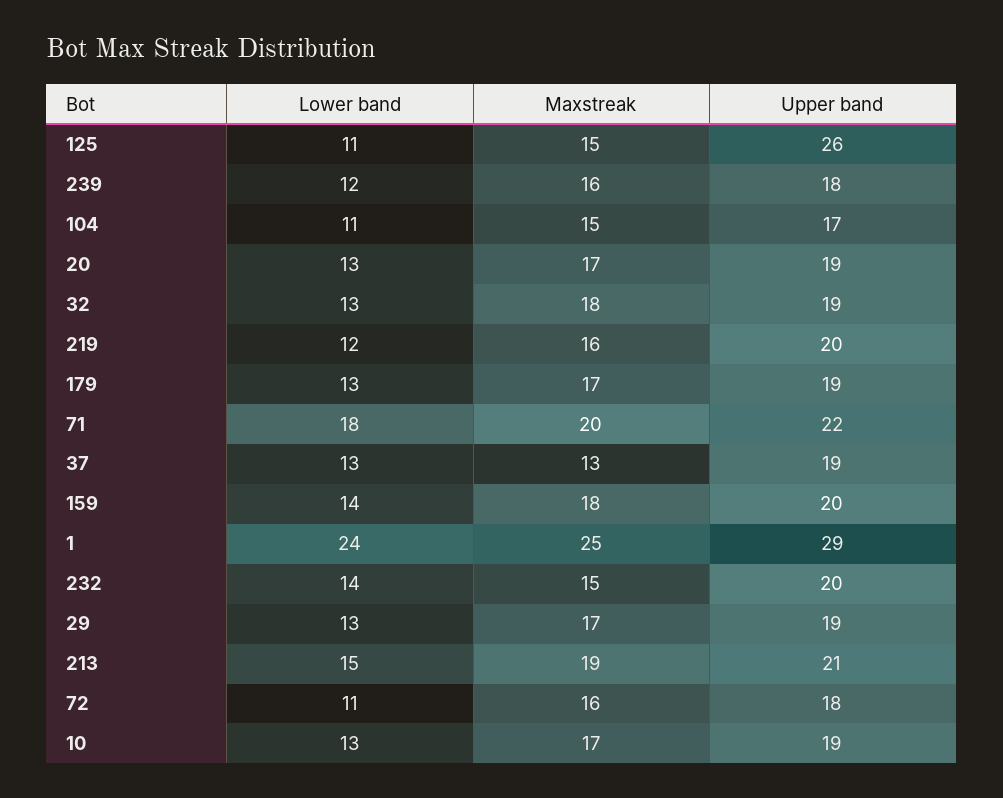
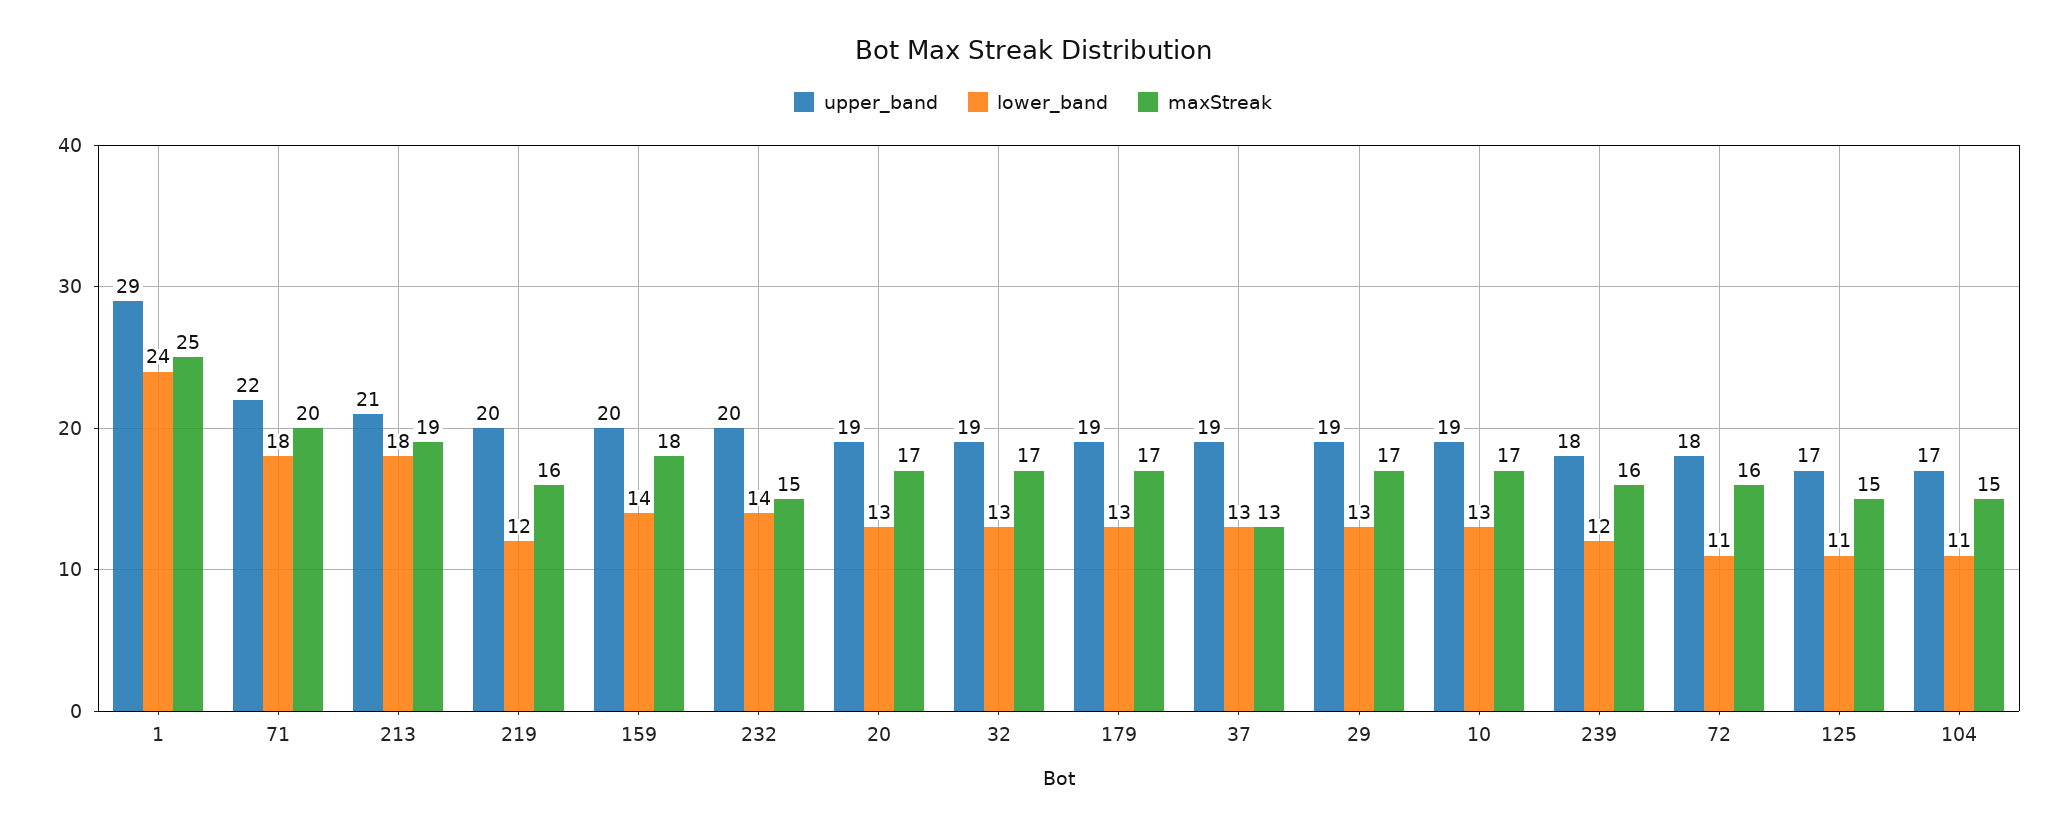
Upper band, 125: 26 -> 17
Maxstreak, 32: 18 -> 17
Lower band, 213: 15 -> 18

